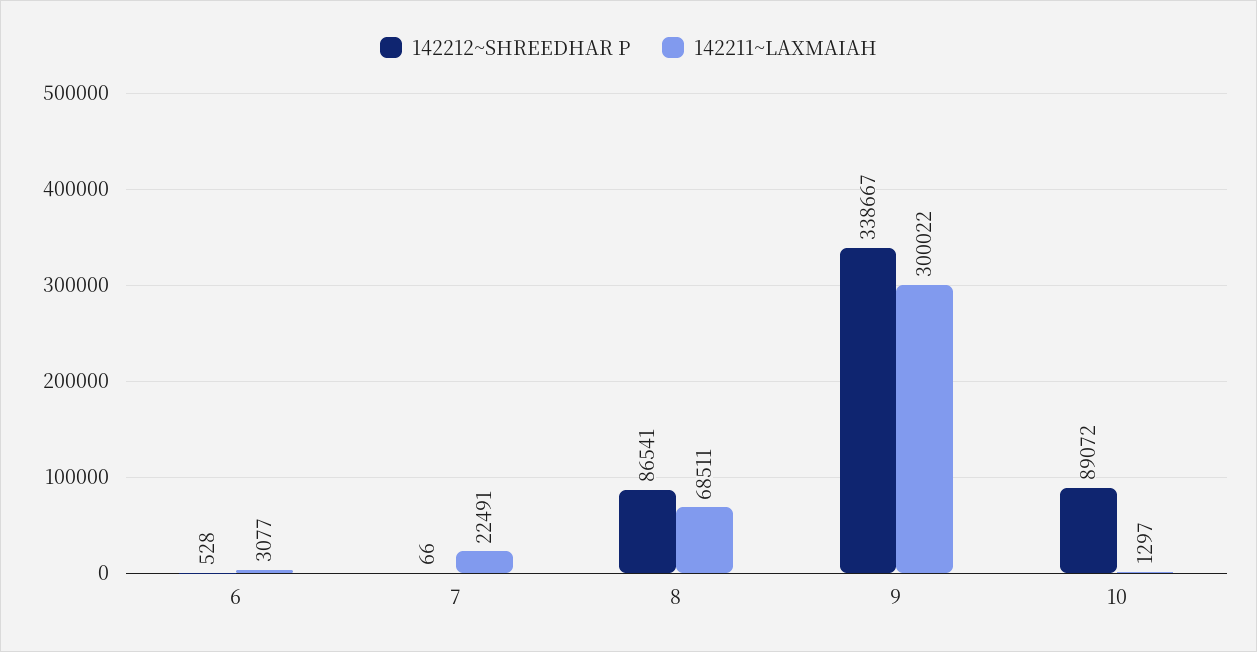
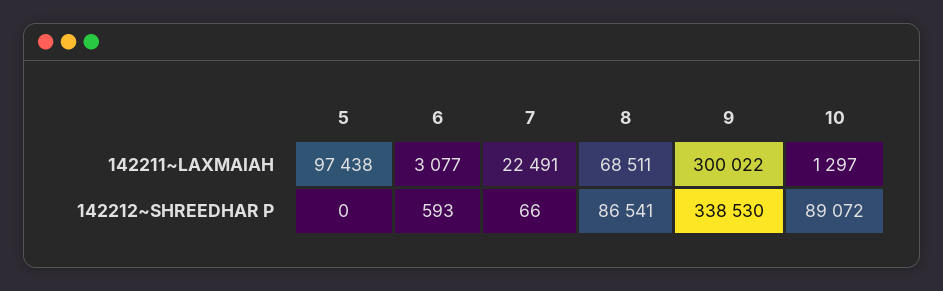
142212~SHREEDHAR P, 6: 528 -> 593
142212~SHREEDHAR P, 9: 338667 -> 338530
142211~LAXMAIAH, 5: none -> 97438
142212~SHREEDHAR P, 5: none -> 0

